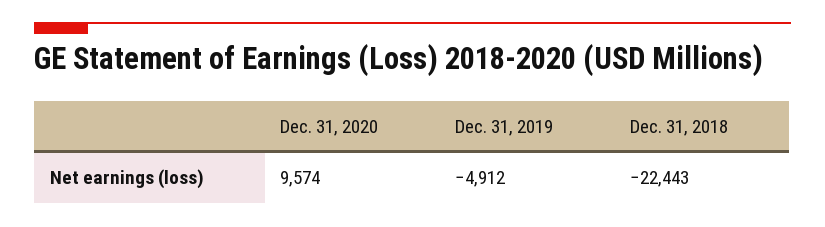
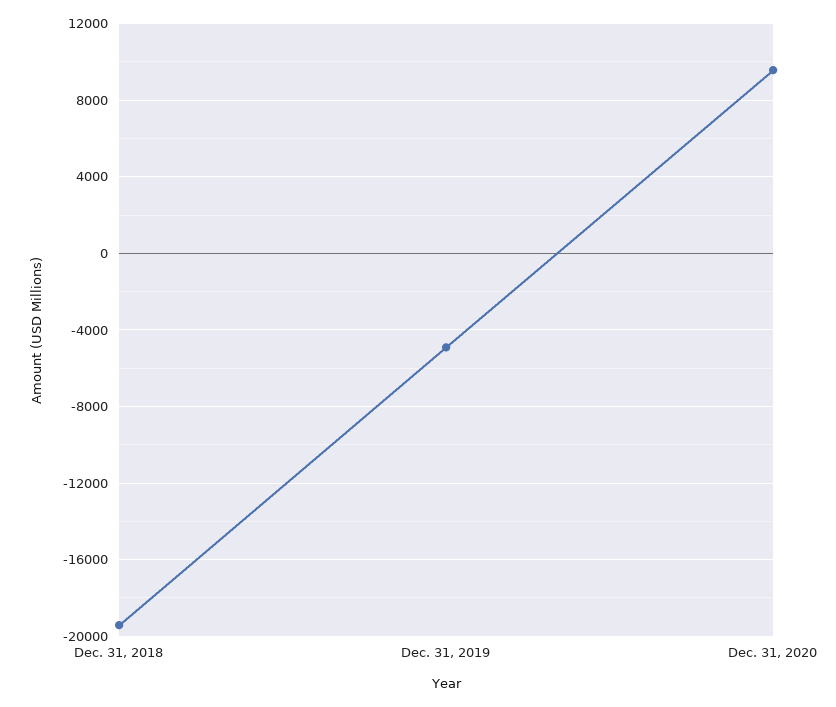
Dec. 31, 2018: -22443 -> -19500

